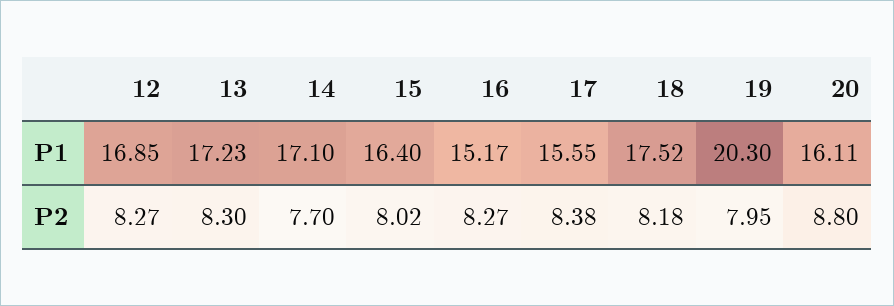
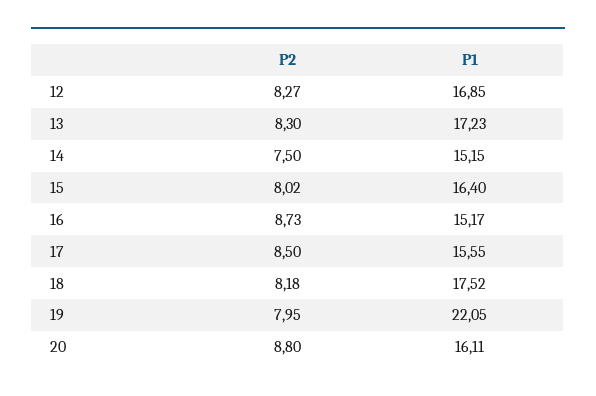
14, P1: 17.1 -> 15.15
19, P1: 20.3 -> 22.05
14, P2: 7.7 -> 7.5
16, P2: 8.27 -> 8.73
17, P2: 8.38 -> 8.5

